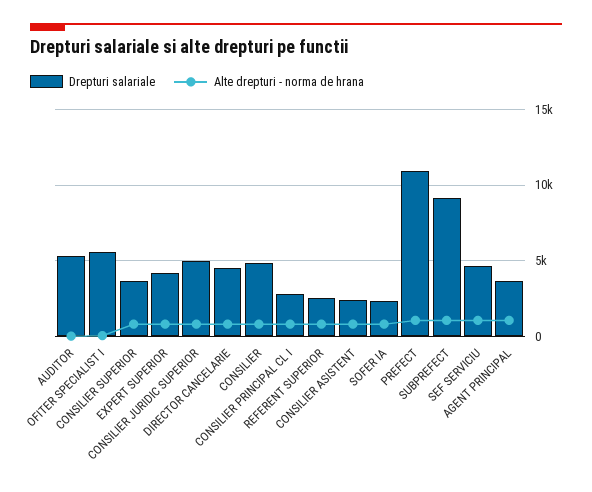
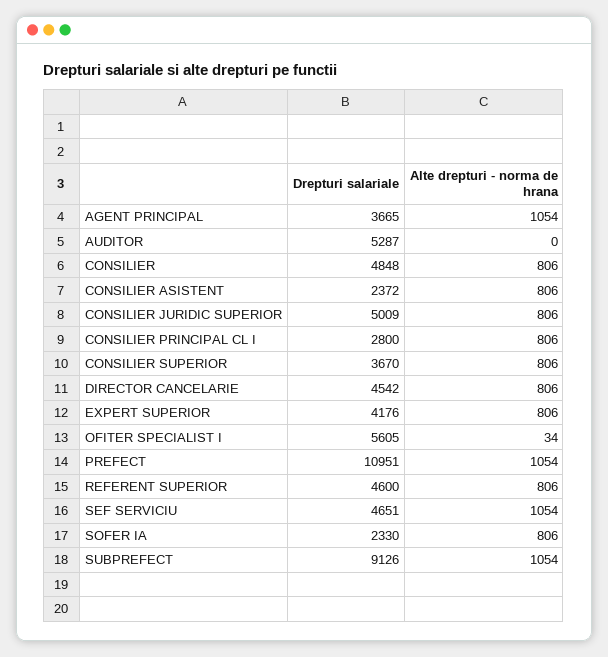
Drepturi salariale, REFERENT SUPERIOR: 2500 -> 4600

